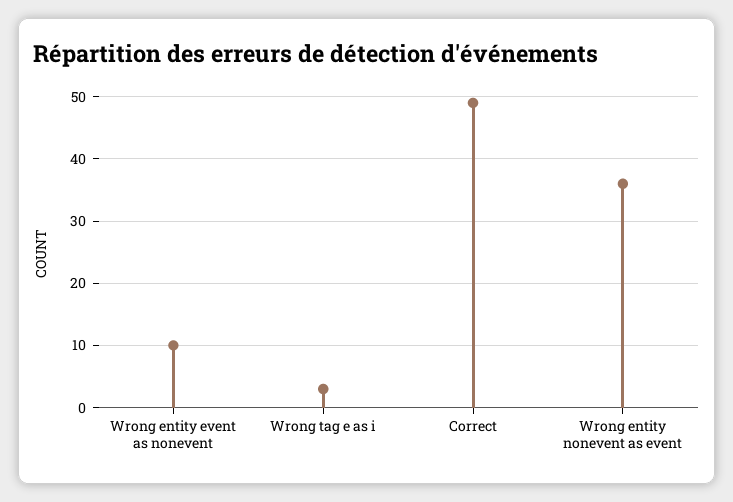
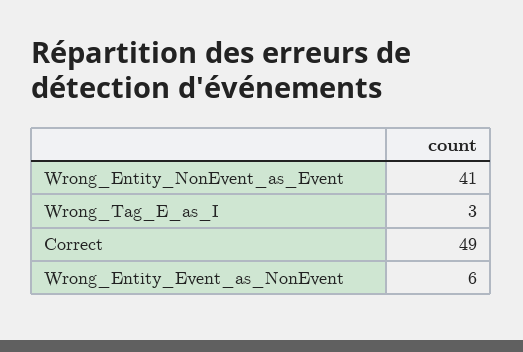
Wrong entity event as nonevent: 10 -> 6
Wrong entity nonevent as event: 36 -> 41

